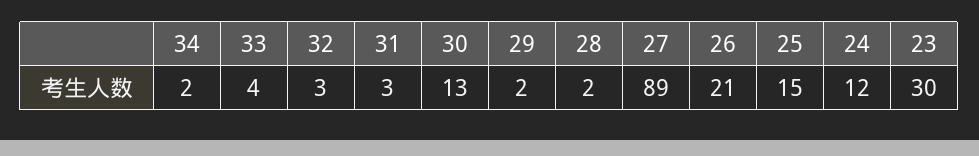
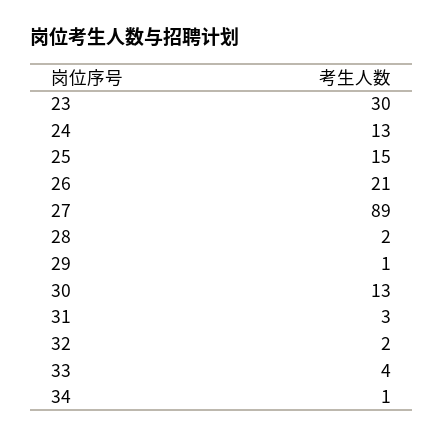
34: 2 -> 1
32: 3 -> 2
29: 2 -> 1
24: 12 -> 13

